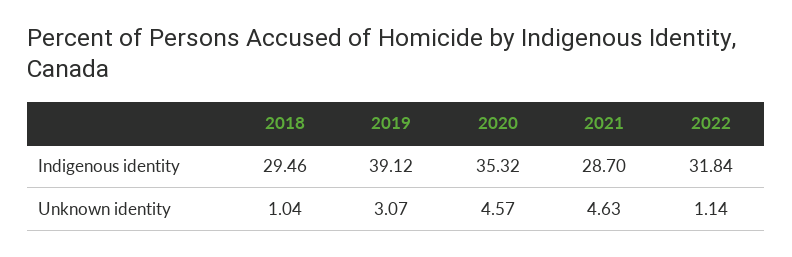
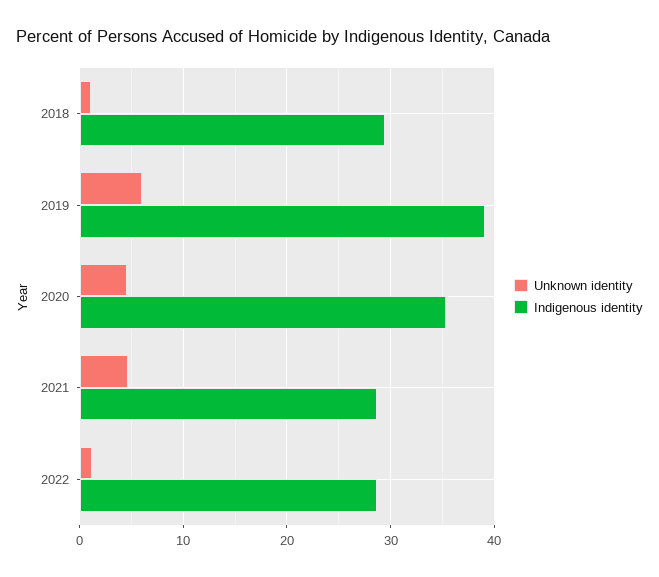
Indigenous identity, 2022: 31.84 -> 29
Unknown identity, 2019: 3.07 -> 6

